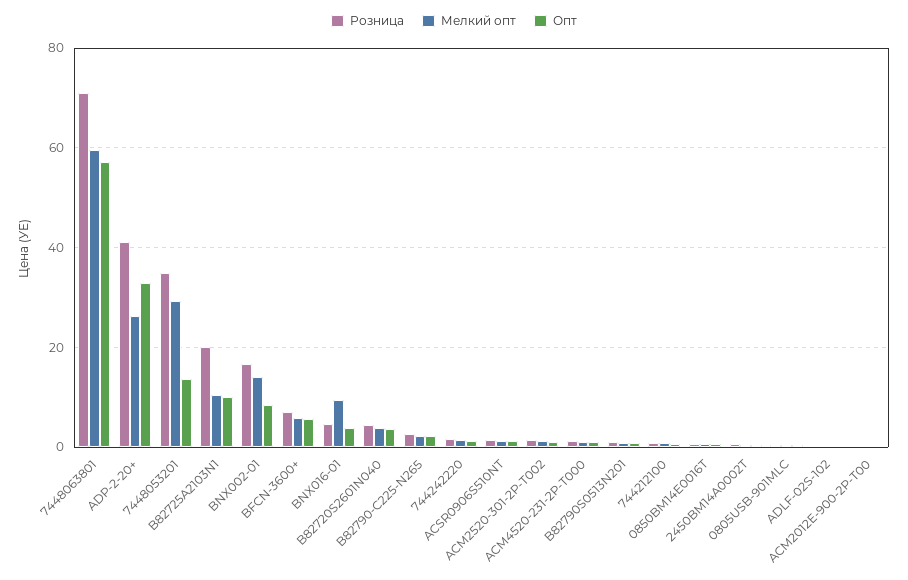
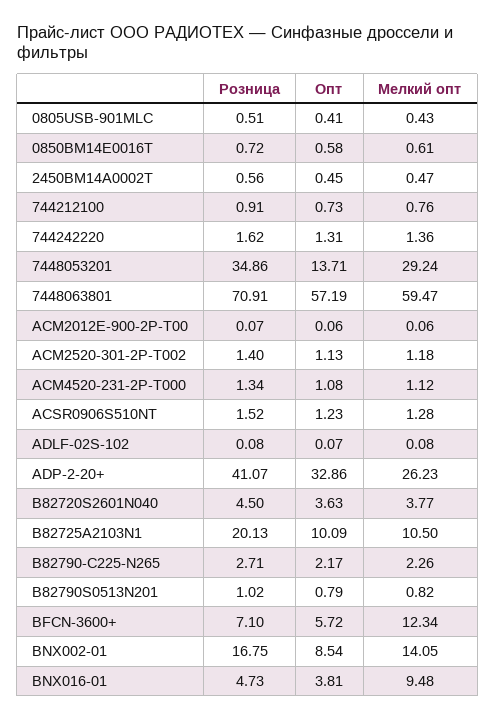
Мелкий опт, BFCN-3600+: 6 -> 12.34

